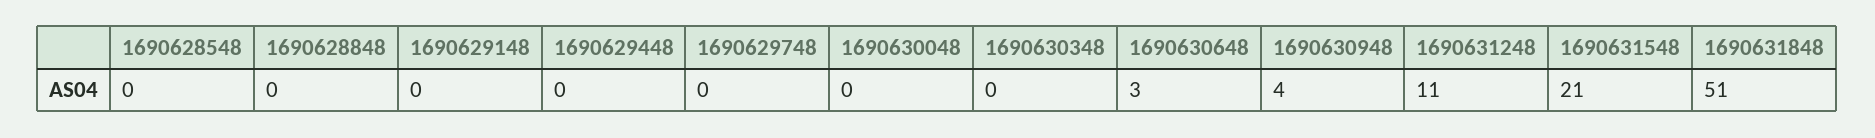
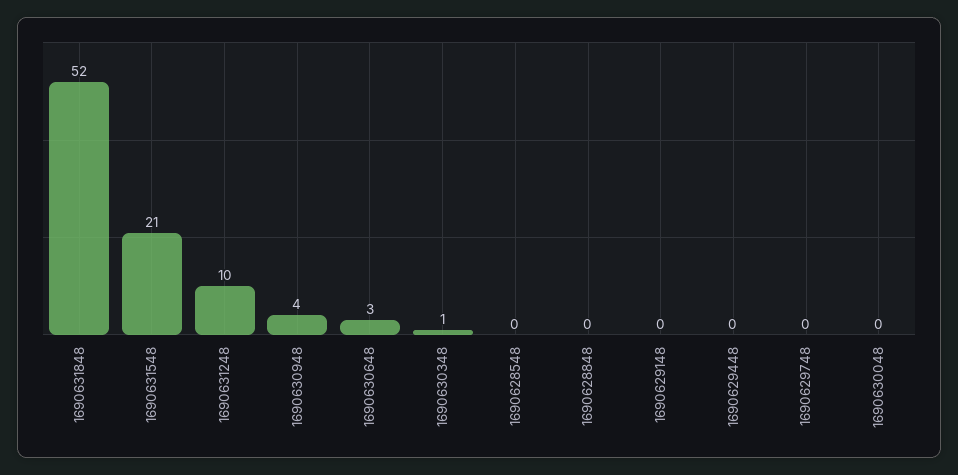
1690630348: 0 -> 1
1690631248: 11 -> 10
1690631848: 51 -> 52

